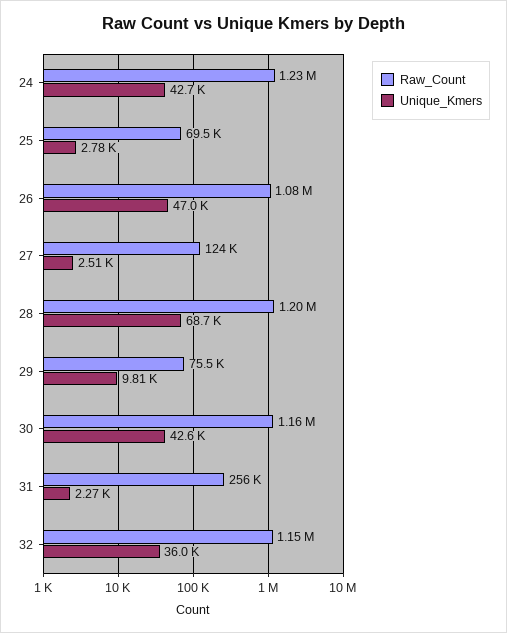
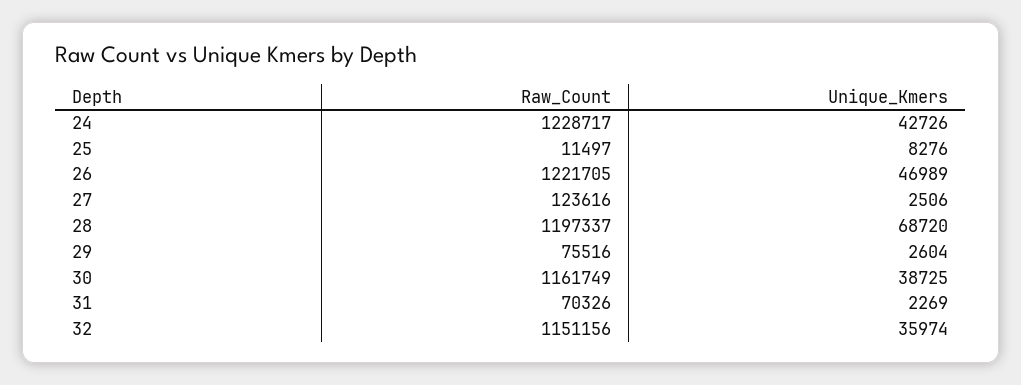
Raw_Count, 25: 69500 -> 11497
Unique_Kmers, 25: 2780 -> 8276
Raw_Count, 26: 1080000 -> 1221705
Unique_Kmers, 29: 9810 -> 2604
Unique_Kmers, 30: 42600 -> 38725
Raw_Count, 31: 256000 -> 70326

